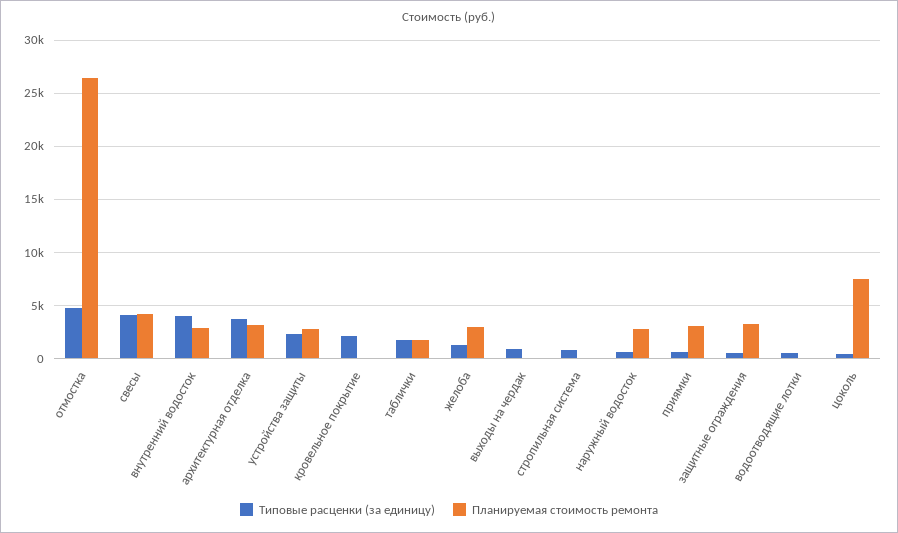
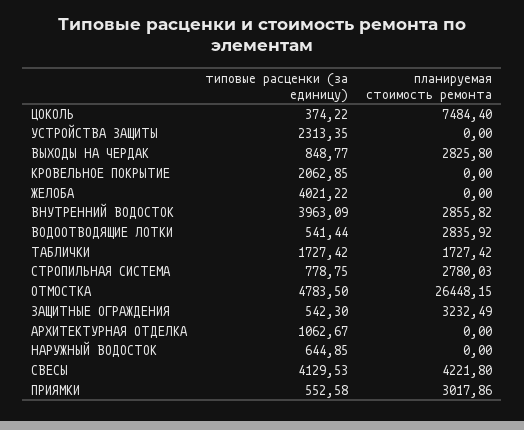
Типовые расценки (за единицу), архитектурная отделка: 4000 -> 1062.67
Планируемая стоимость ремонта, архитектурная отделка: 3000 -> 0
Планируемая стоимость ремонта, устройства защиты: 3000 -> 0
Типовые расценки (за единицу), желоба: 1000 -> 4021.22
Планируемая стоимость ремонта, желоба: 3000 -> 0
Планируемая стоимость ремонта, выходы на чердак: 0 -> 2825.8
Планируемая стоимость ремонта, стропильная система: 0 -> 2780.03
Планируемая стоимость ремонта, наружный водосток: 3000 -> 0
Планируемая стоимость ремонта, водоотводящие лотки: 0 -> 2835.92

